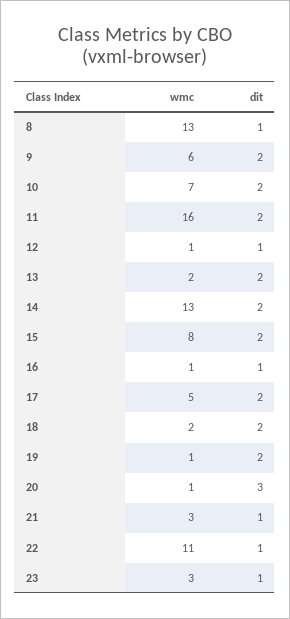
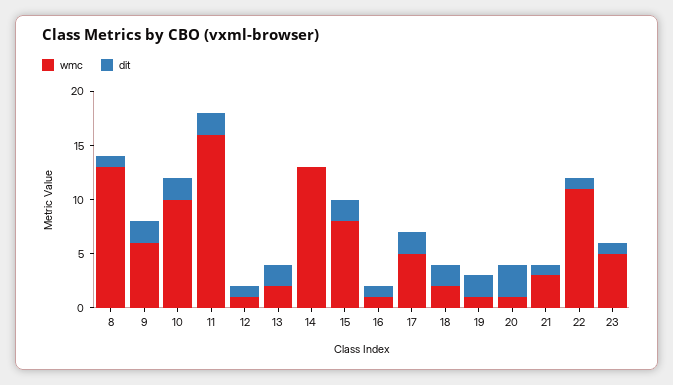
wmc, 10: 7 -> 10
dit, 14: 2 -> 0
wmc, 23: 3 -> 5

